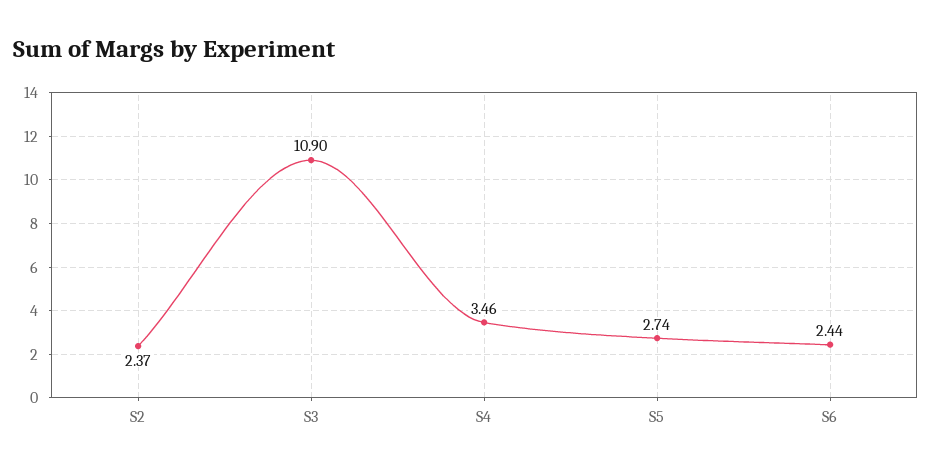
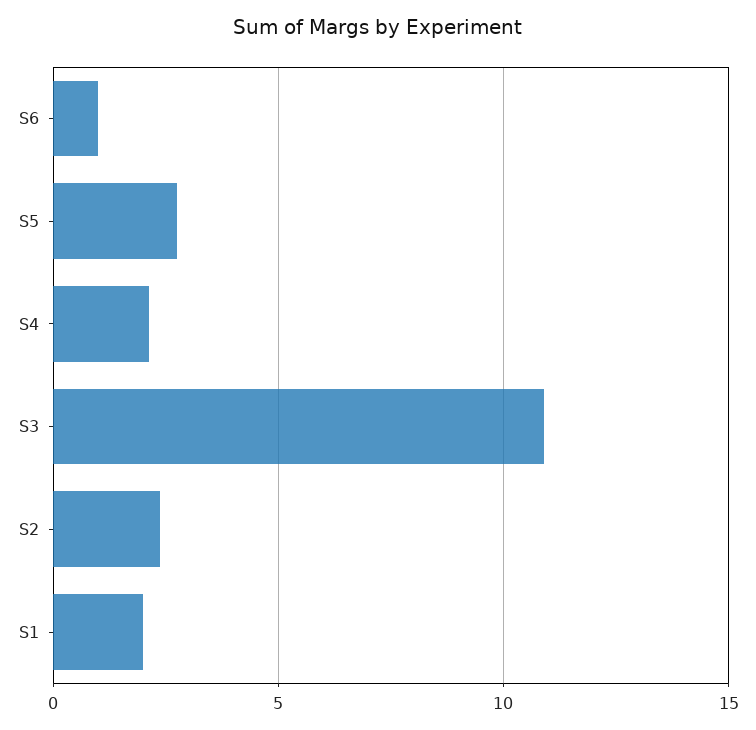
S4: 3.46 -> 2
S6: 2.44 -> 1
S1: none -> 2

